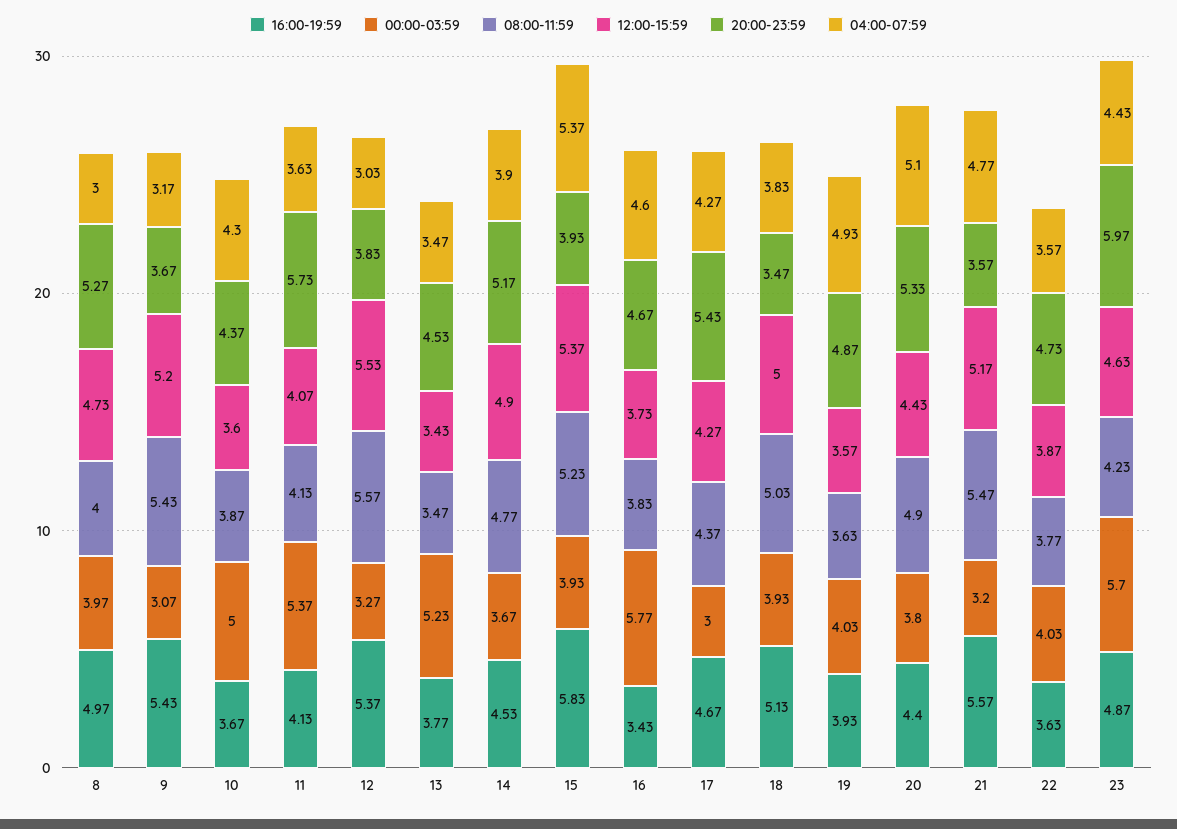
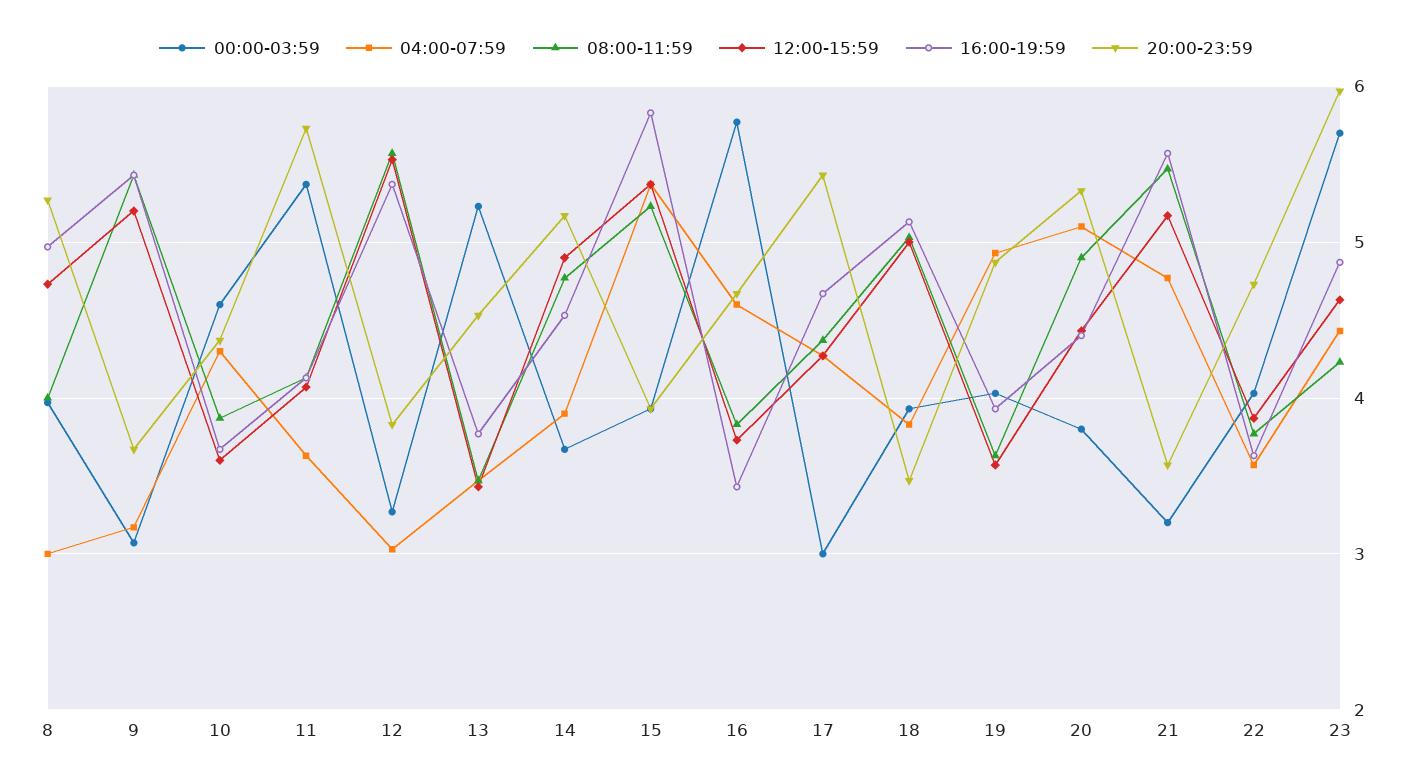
00:00-03:59, 10: 5 -> 4.6

